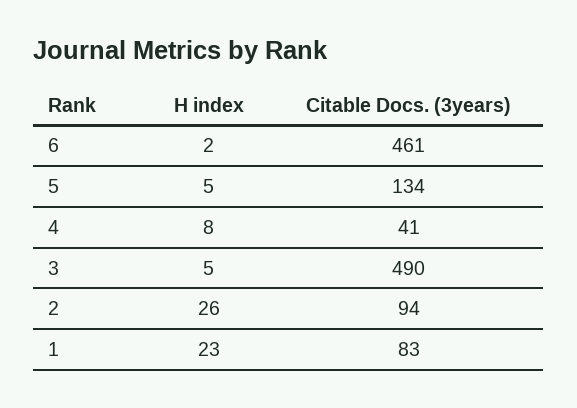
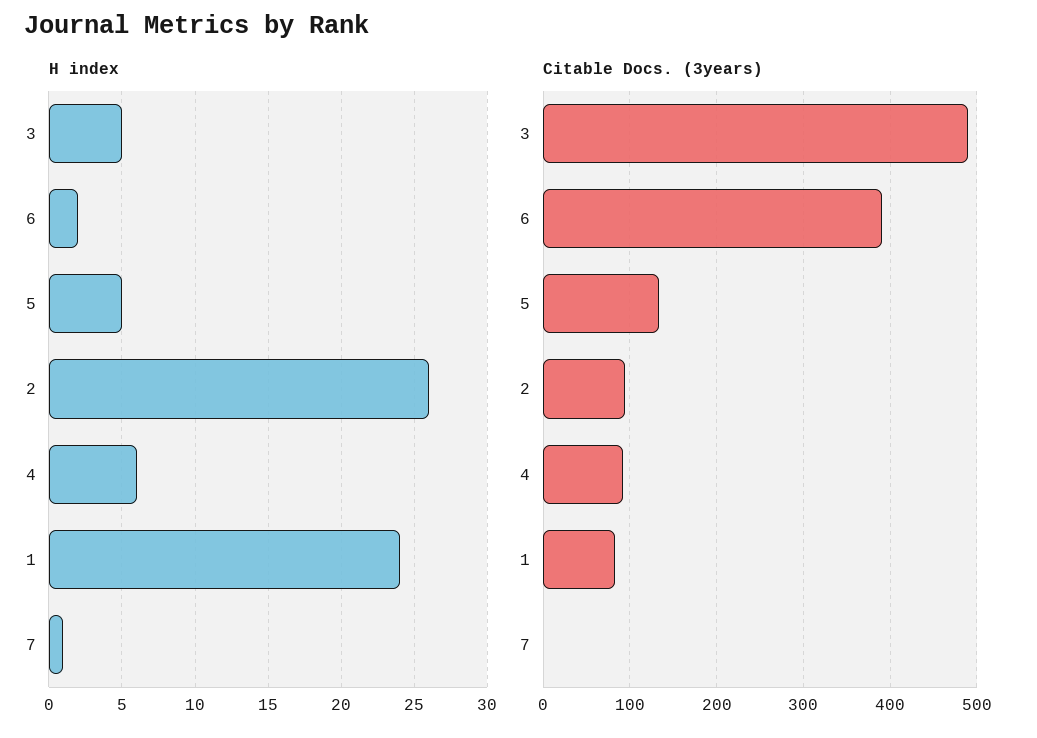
Citable Docs. (3years), 6: 461 -> 390
H index, 4: 8 -> 6
Citable Docs. (3years), 4: 41 -> 90
H index, 1: 23 -> 24
H index, 7: none -> 1
Citable Docs. (3years), 7: none -> 0

